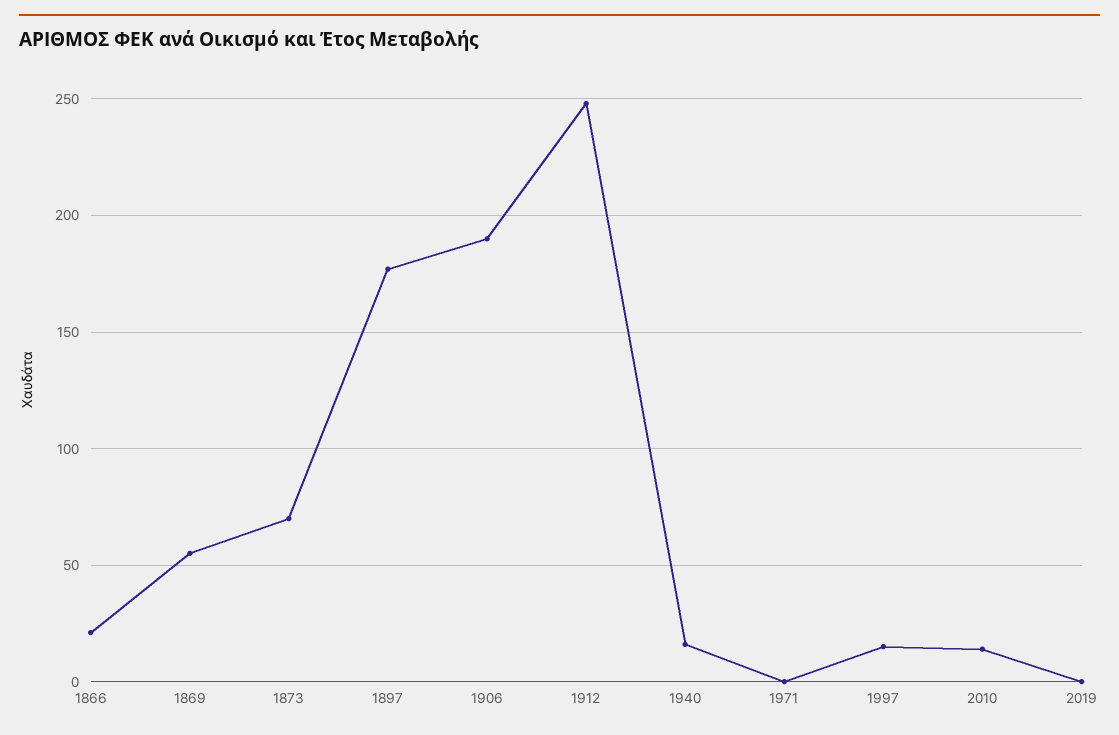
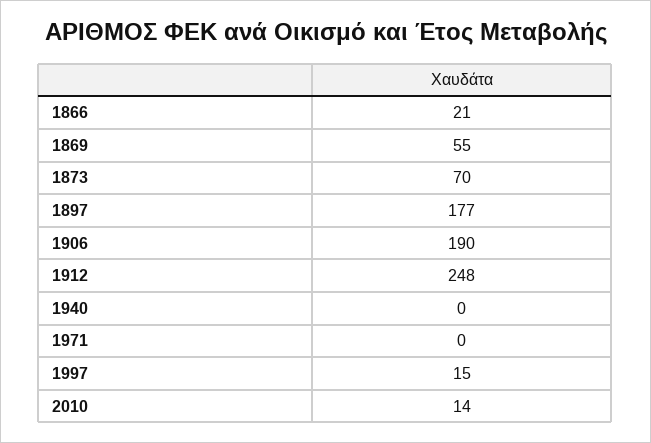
1940: 15 -> 0
2019: 0 -> none

